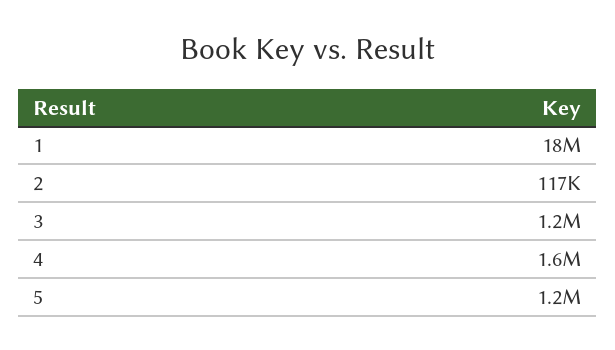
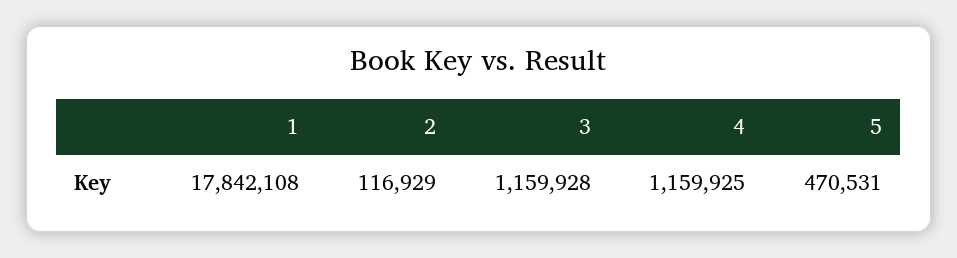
4: 1600000 -> 1159925
5: 1200000 -> 470531

